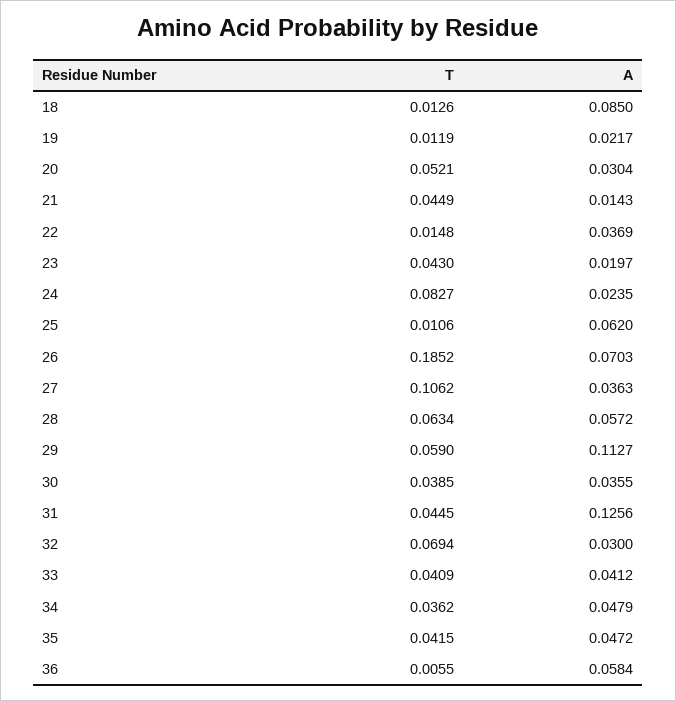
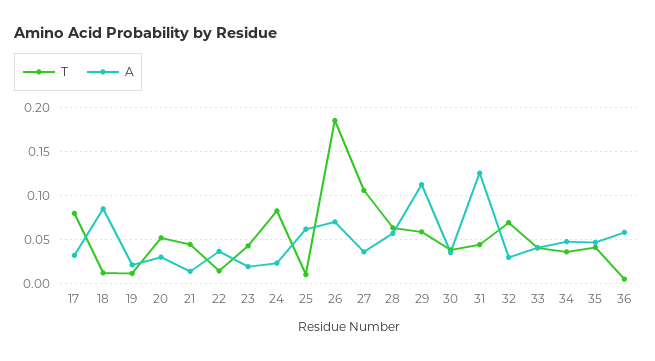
T, 17: none -> 0.08
A, 17: none -> 0.03

